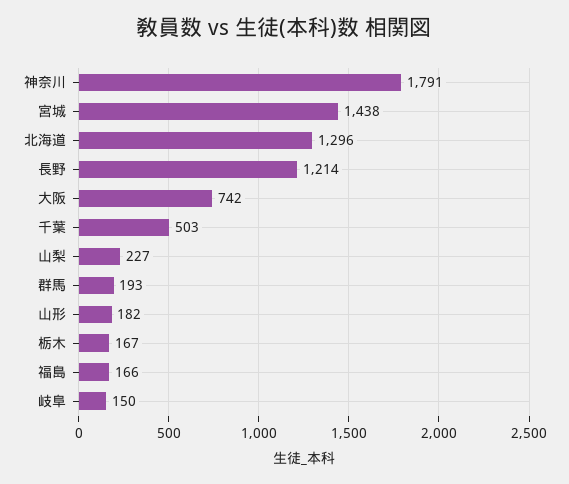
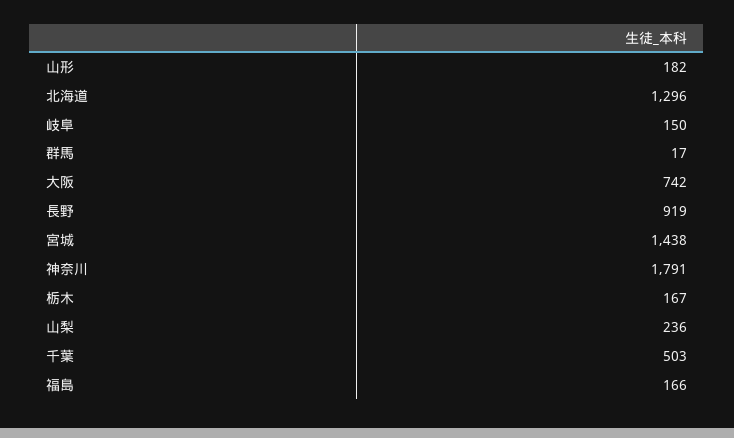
長野: 1214 -> 919
山梨: 227 -> 236
群馬: 193 -> 17

